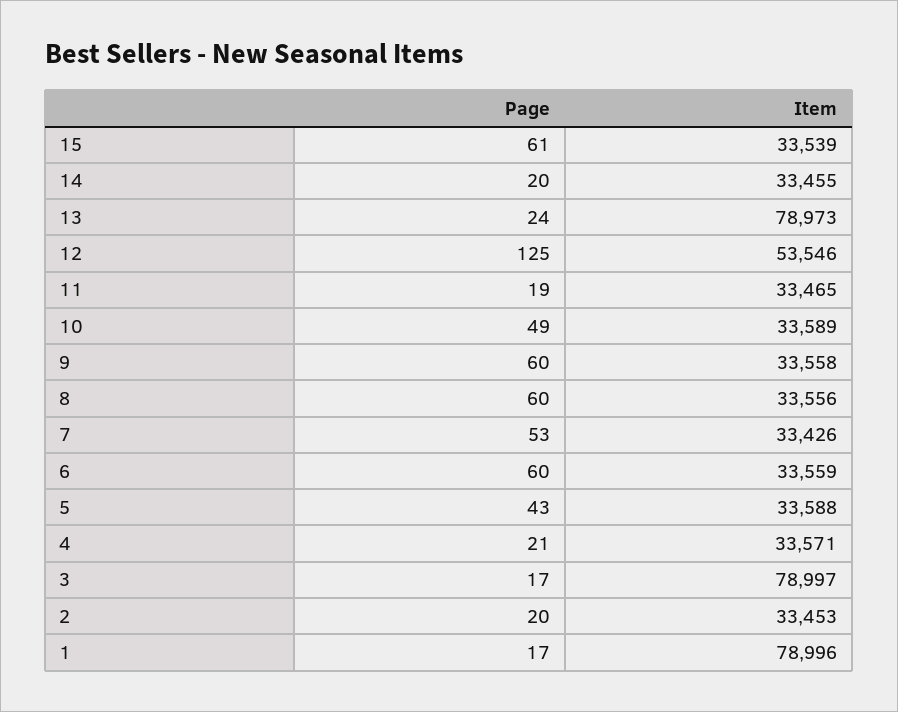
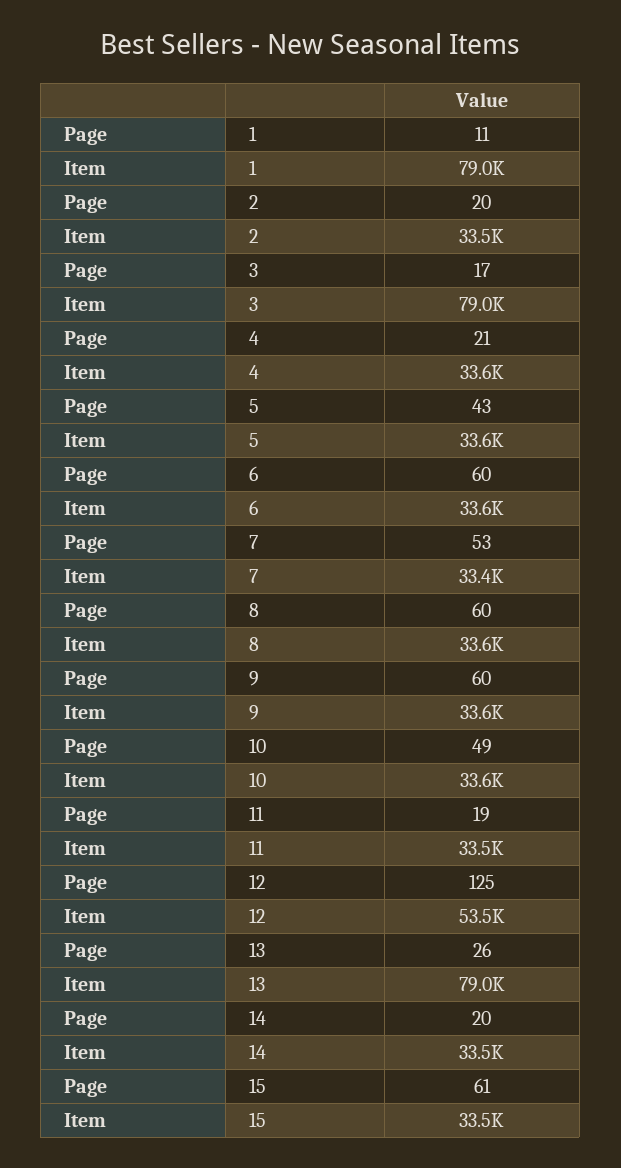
Page, 13: 24 -> 26
Page, 1: 17 -> 11

